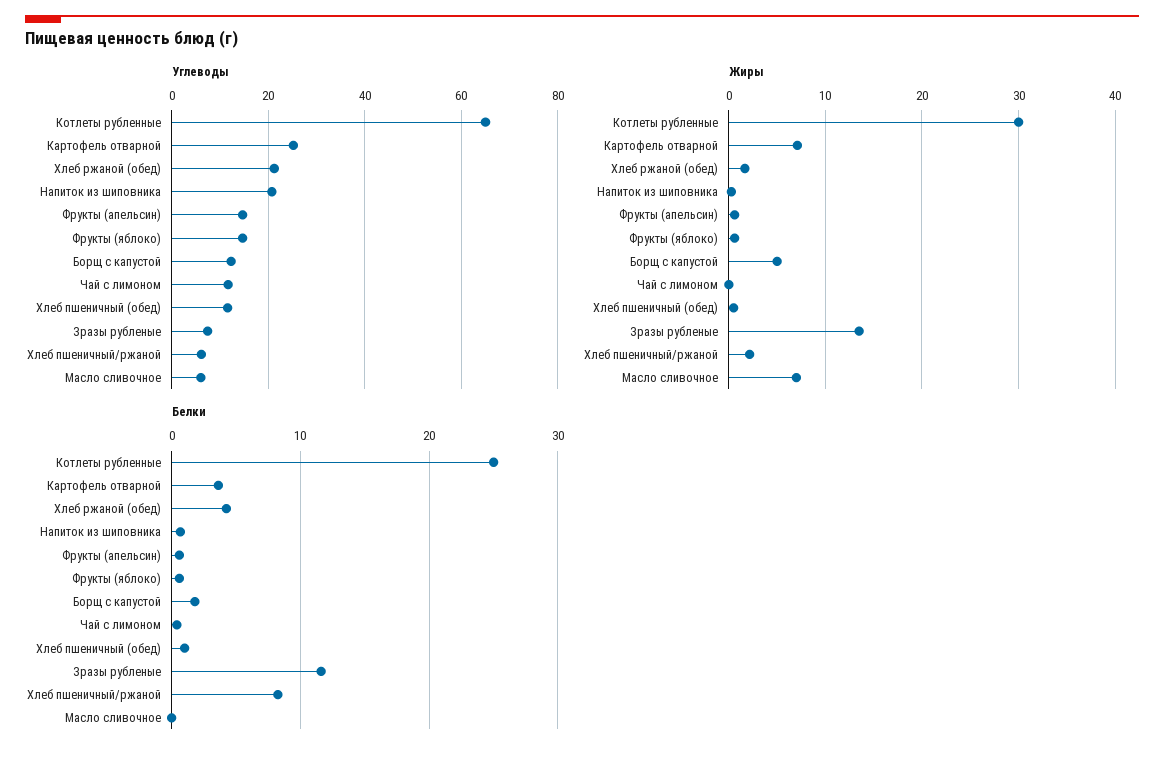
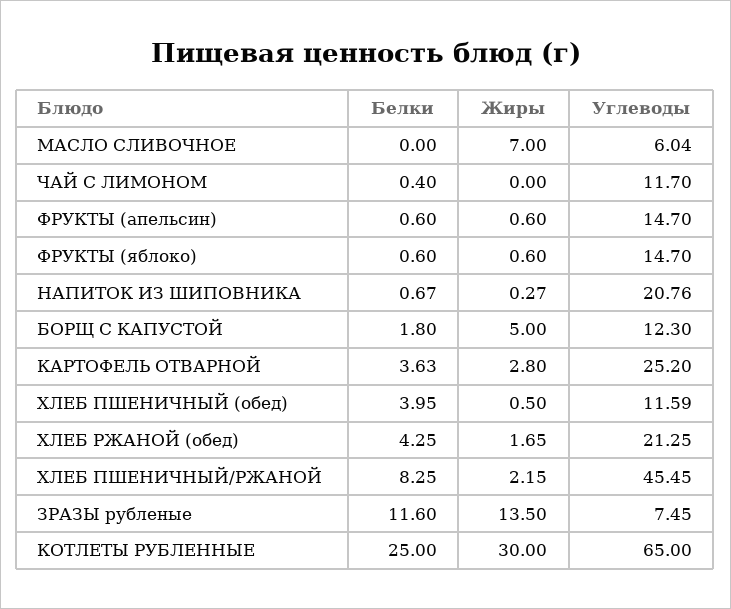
Углеводы, Хлеб пшеничный/ржаной: 6 -> 45.45
Жиры, Картофель отварной: 7 -> 2.8
Белки, Хлеб пшеничный (обед): 1 -> 3.95

